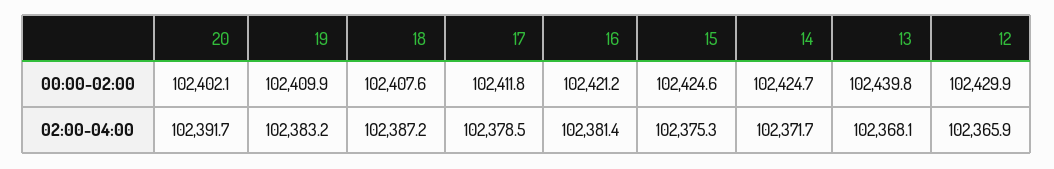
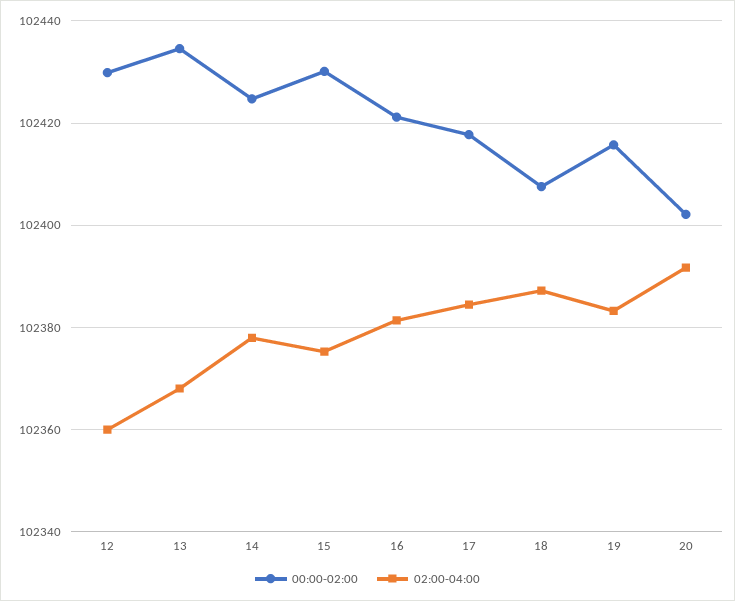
00:00-02:00, 19: 102409.9 -> 102416
00:00-02:00, 17: 102411.8 -> 102418
00:00-02:00, 15: 102424.6 -> 102430
00:00-02:00, 13: 102439.8 -> 102434
02:00-04:00, 17: 102378.5 -> 102384
02:00-04:00, 14: 102371.7 -> 102378
02:00-04:00, 12: 102365.9 -> 102360

